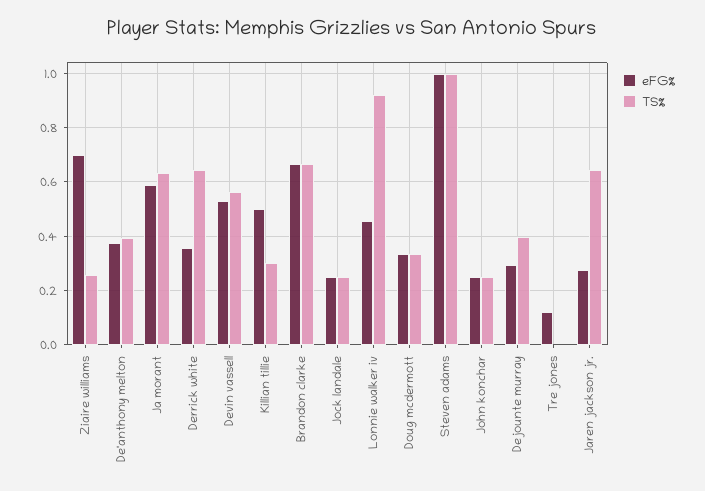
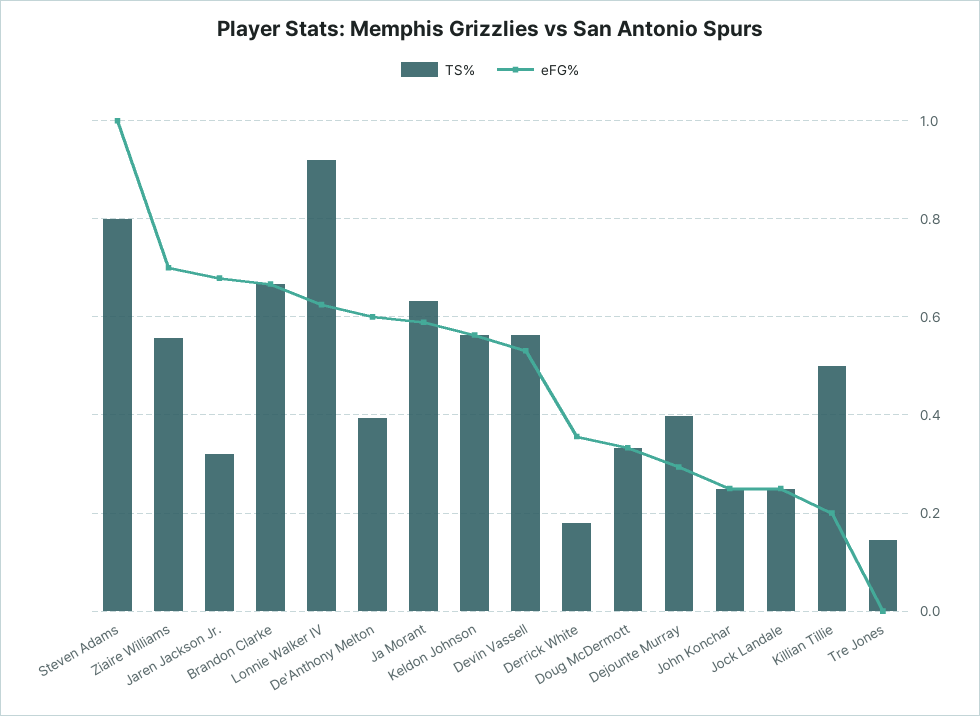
TS%, Ziaire williams: 0.25 -> 0.56
eFG%, De'anthony melton: 0.375 -> 0.6
TS%, Derrick white: 0.65 -> 0.18
eFG%, Killian tillie: 0.5 -> 0.2
TS%, Killian tillie: 0.3 -> 0.5
eFG%, Lonnie walker iv: 0.45 -> 0.62
TS%, Steven adams: 1 -> 0.8
eFG%, Tre jones: 0.125 -> 0
TS%, Tre jones: 0 -> 0.14
eFG%, Jaren jackson jr.: 0.275 -> 0.68
TS%, Jaren jackson jr.: 0.65 -> 0.32
TS%, Keldon Johnson: none -> 0.56
eFG%, Keldon Johnson: none -> 0.56

